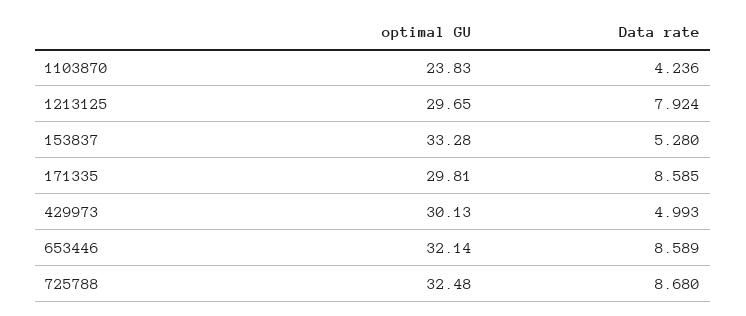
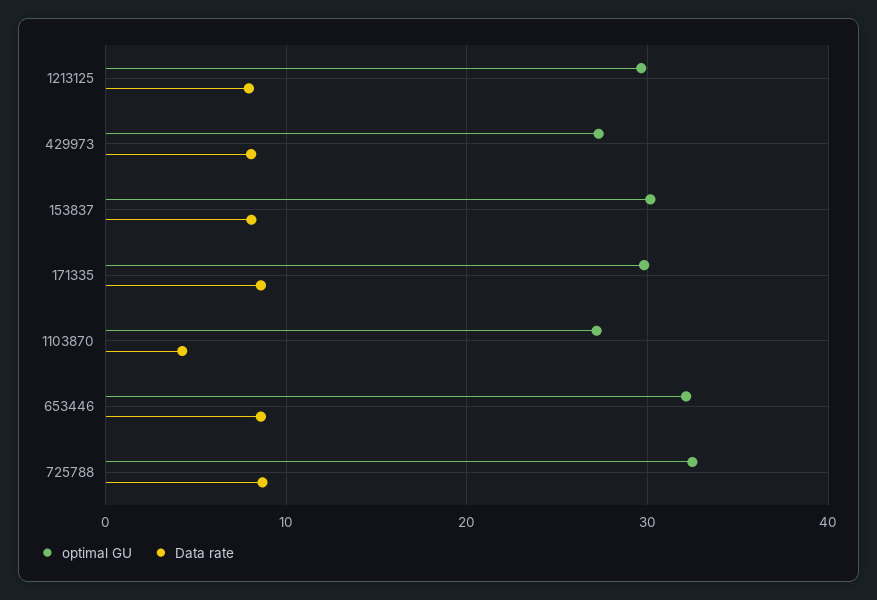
optimal GU, 1103870: 23.83 -> 27
optimal GU, 153837: 33.28 -> 30
Data rate, 153837: 5.28 -> 8
optimal GU, 429973: 30.13 -> 27
Data rate, 429973: 4.993 -> 8

